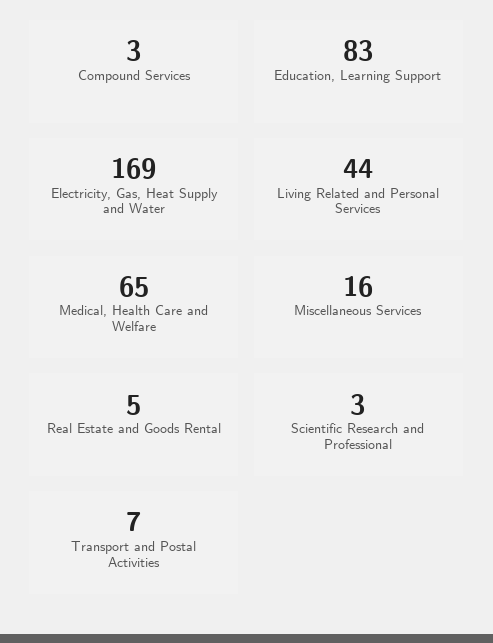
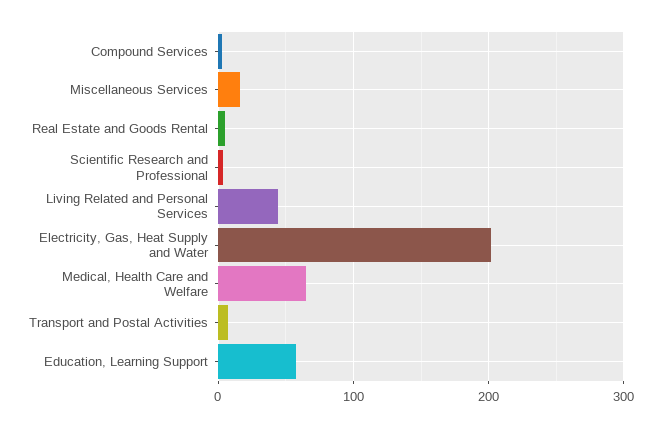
Education, Learning Support: 83 -> 60
Electricity, Gas, Heat Supply and Water: 169 -> 200

